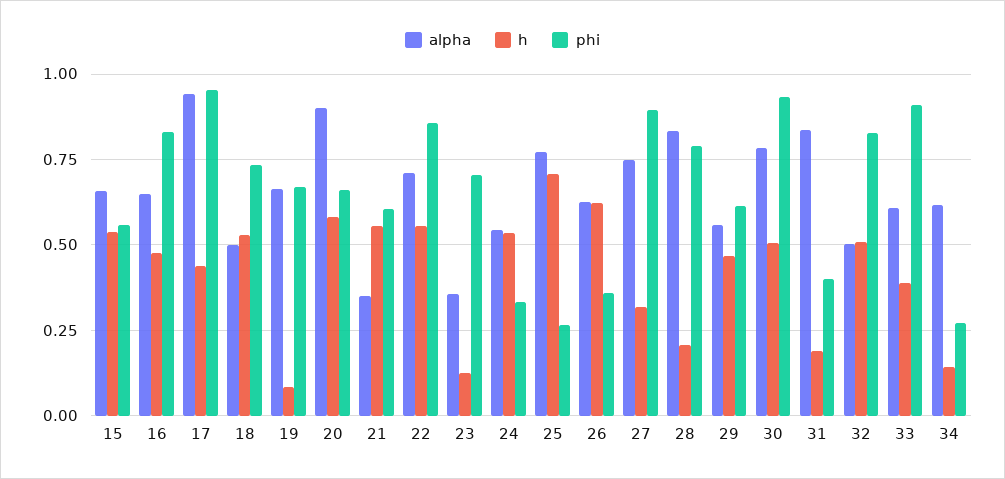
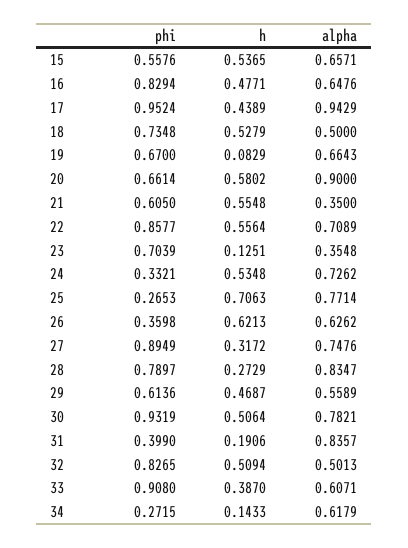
alpha, 24: 0.55 -> 0.7262
h, 28: 0.2 -> 0.2729

